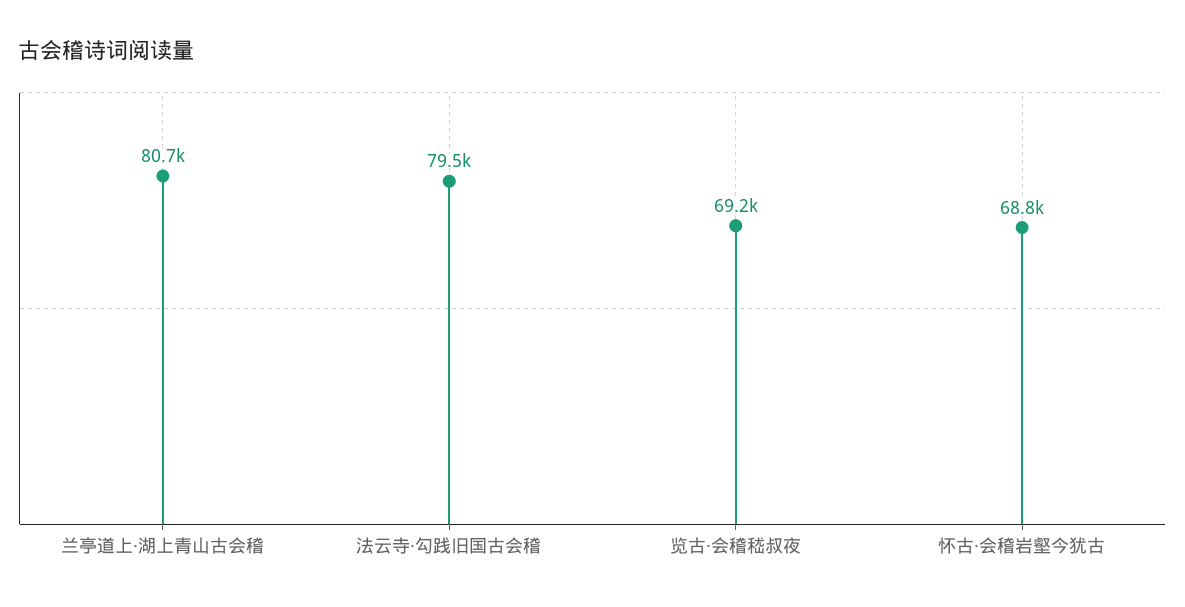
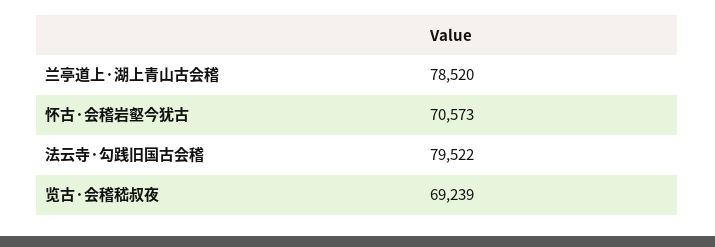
兰亭道上·湖上青山古会稽: 80700 -> 78520
怀古·会稽岩壑今犹古: 68800 -> 70573

